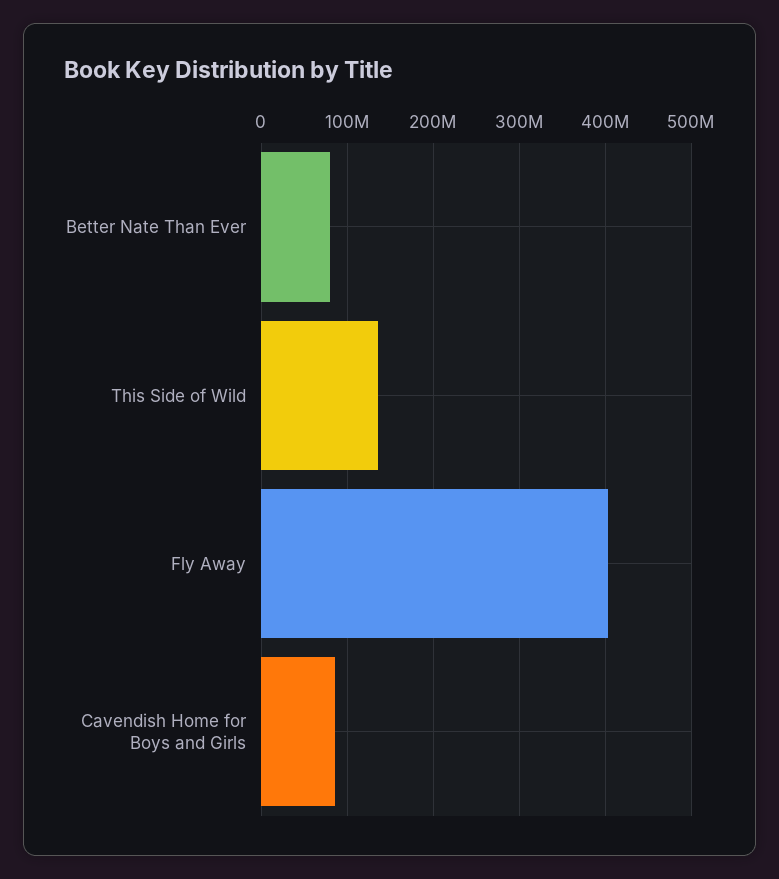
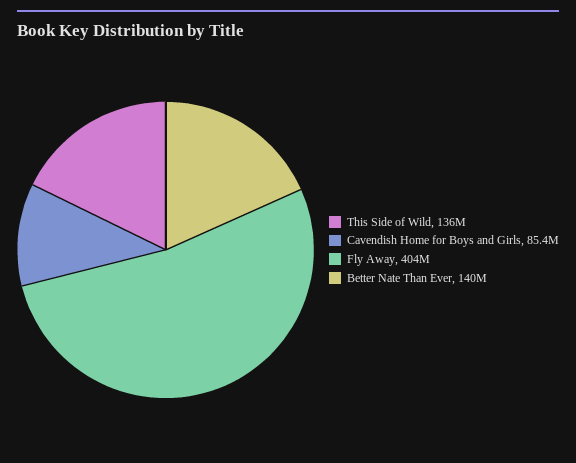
Better Nate Than Ever: 80000000 -> 140000000

